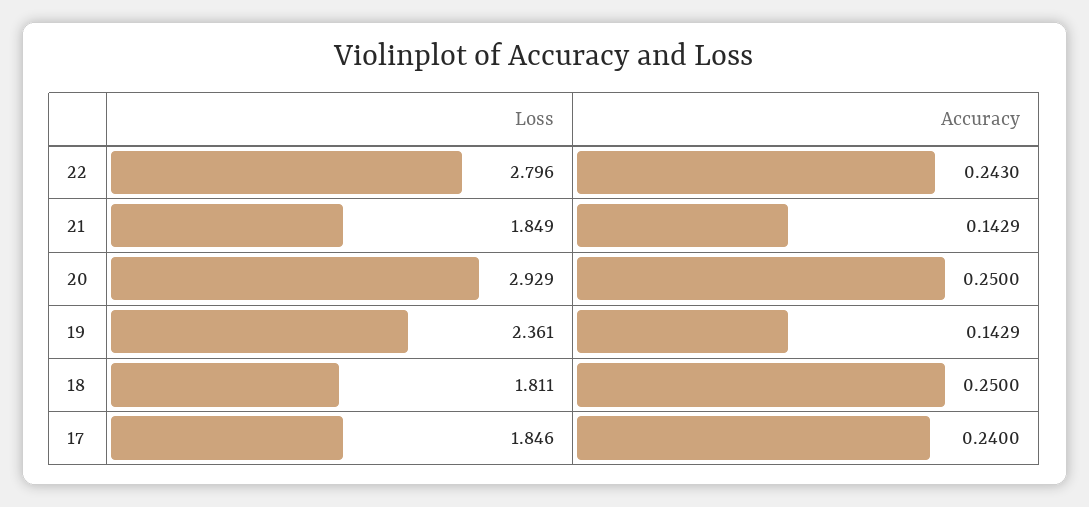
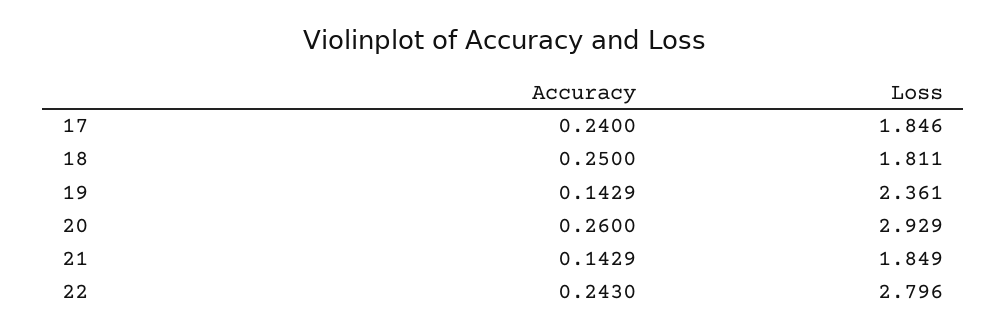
Accuracy, 20: 0.25 -> 0.26

